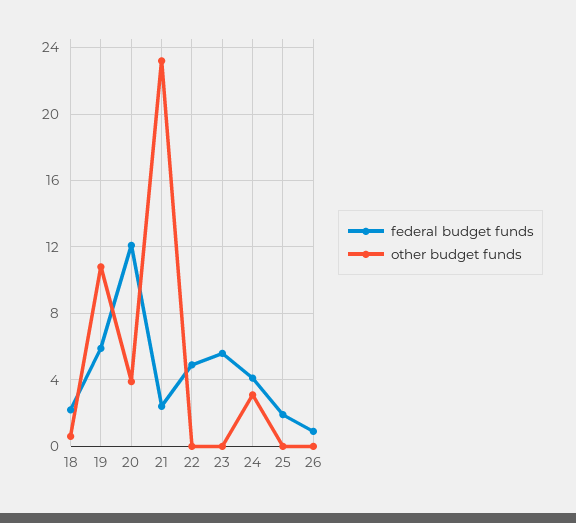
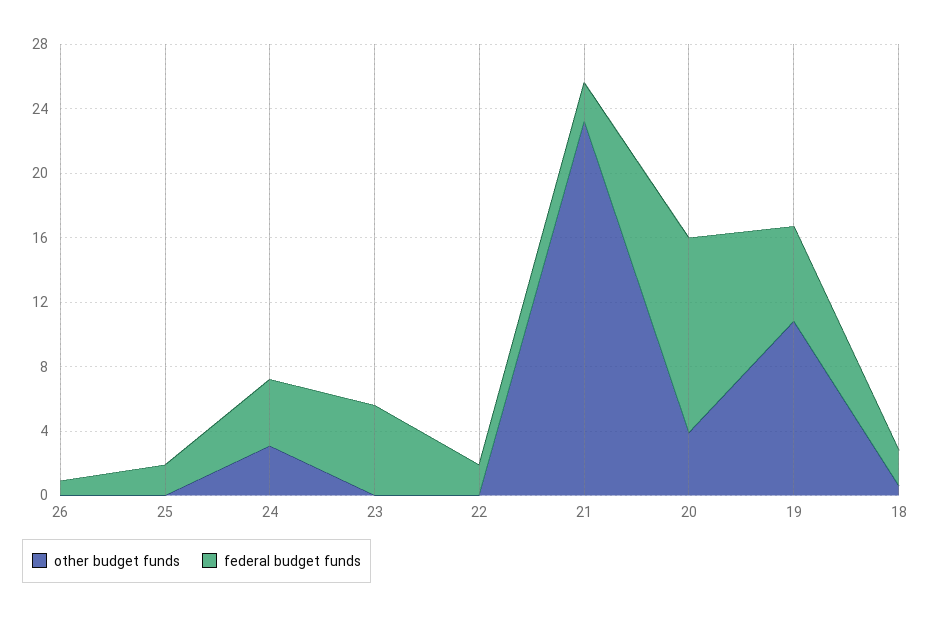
federal budget funds, 22: 5 -> 2

